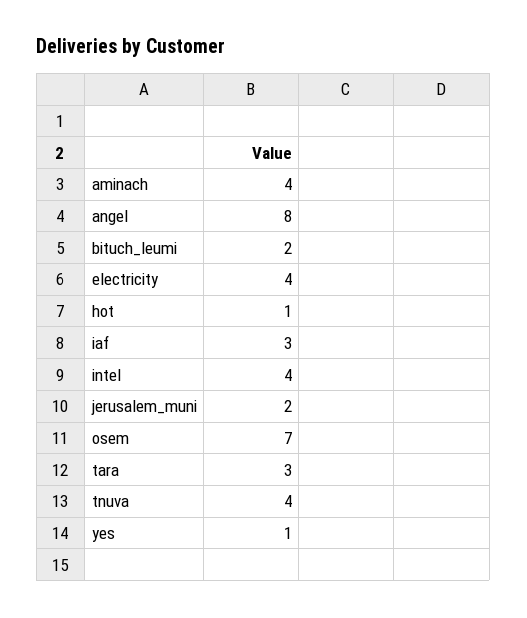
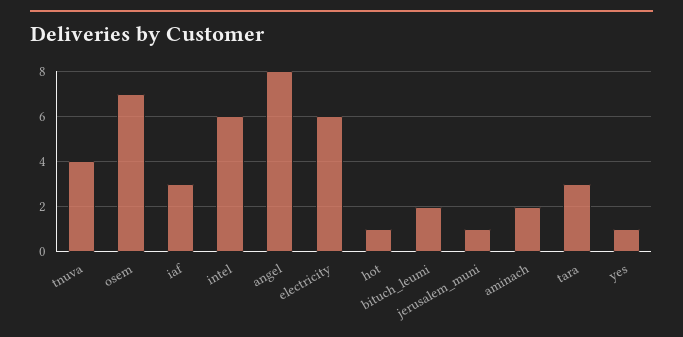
aminach: 4 -> 2
electricity: 4 -> 6
intel: 4 -> 6
jerusalem_muni: 2 -> 1

